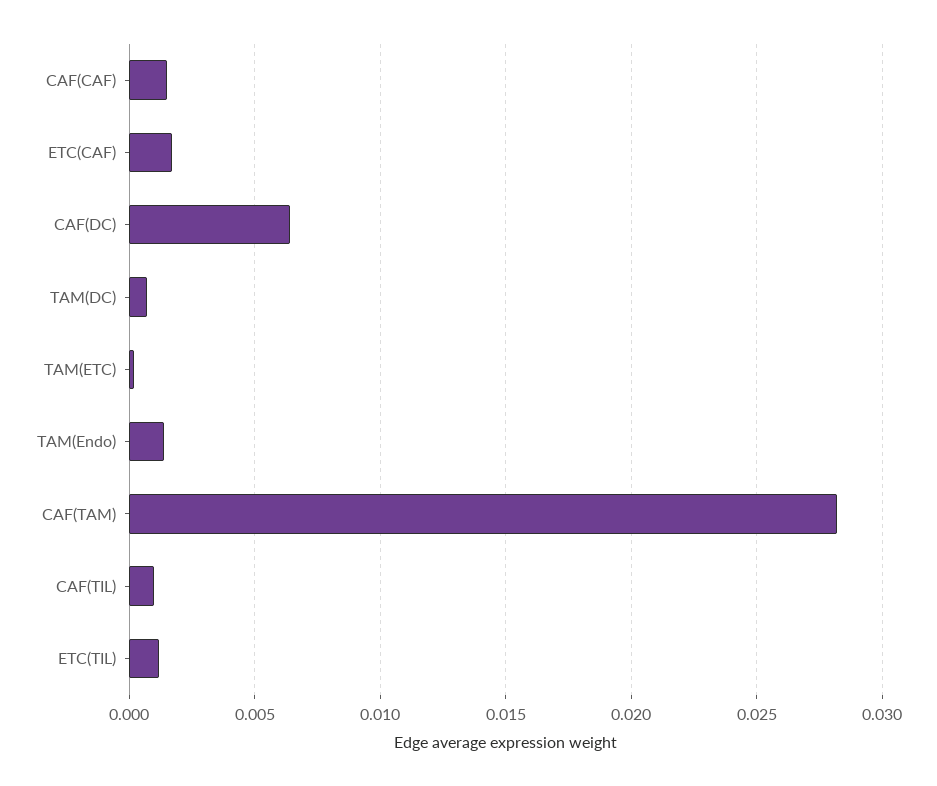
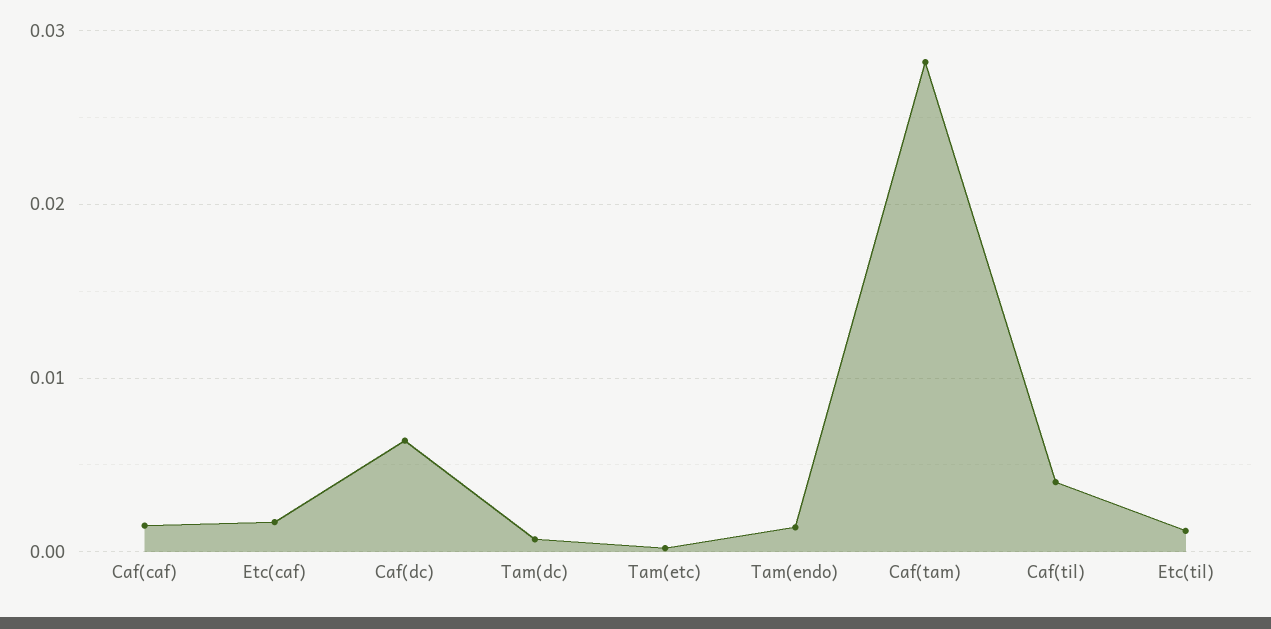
CAF(TIL): 0.001 -> 0.004

